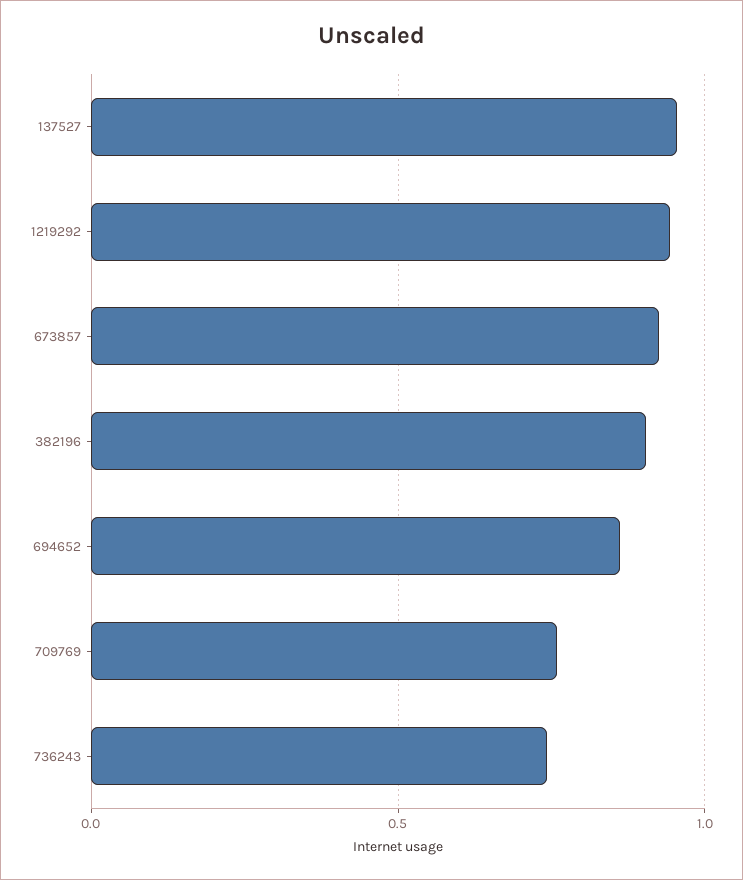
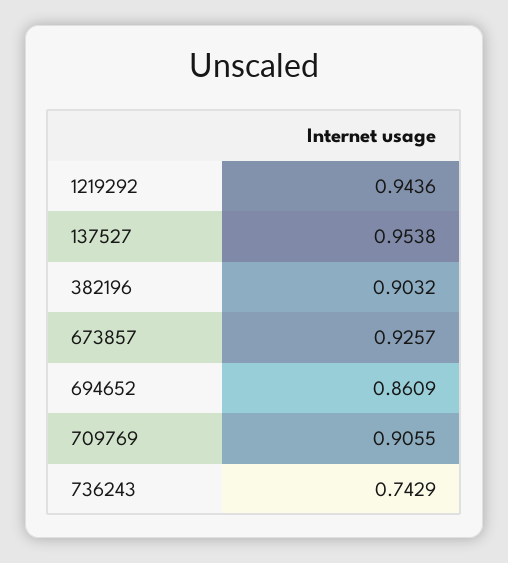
709769: 0.75 -> 0.9055

